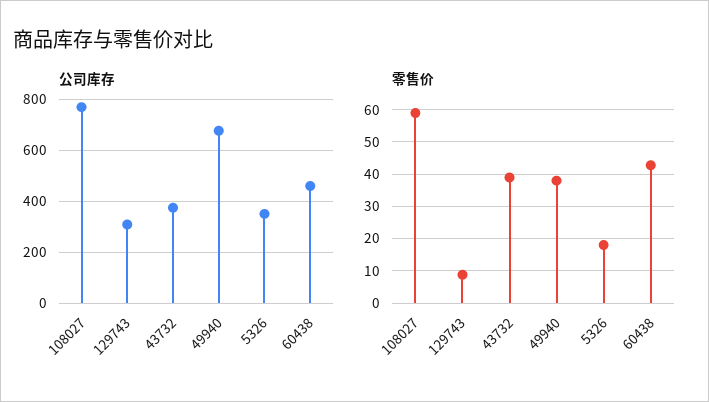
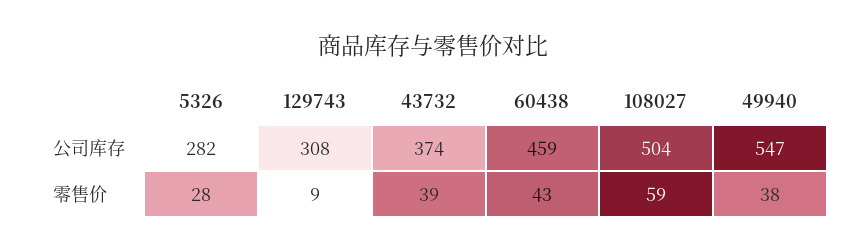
公司库存, 108027: 775 -> 504
公司库存, 49940: 675 -> 547
公司库存, 5326: 350 -> 282
零售价, 5326: 18 -> 28

